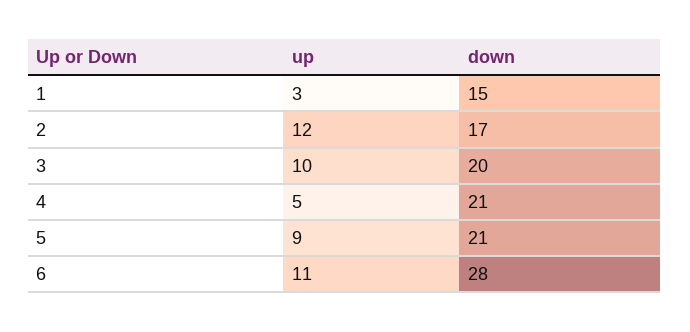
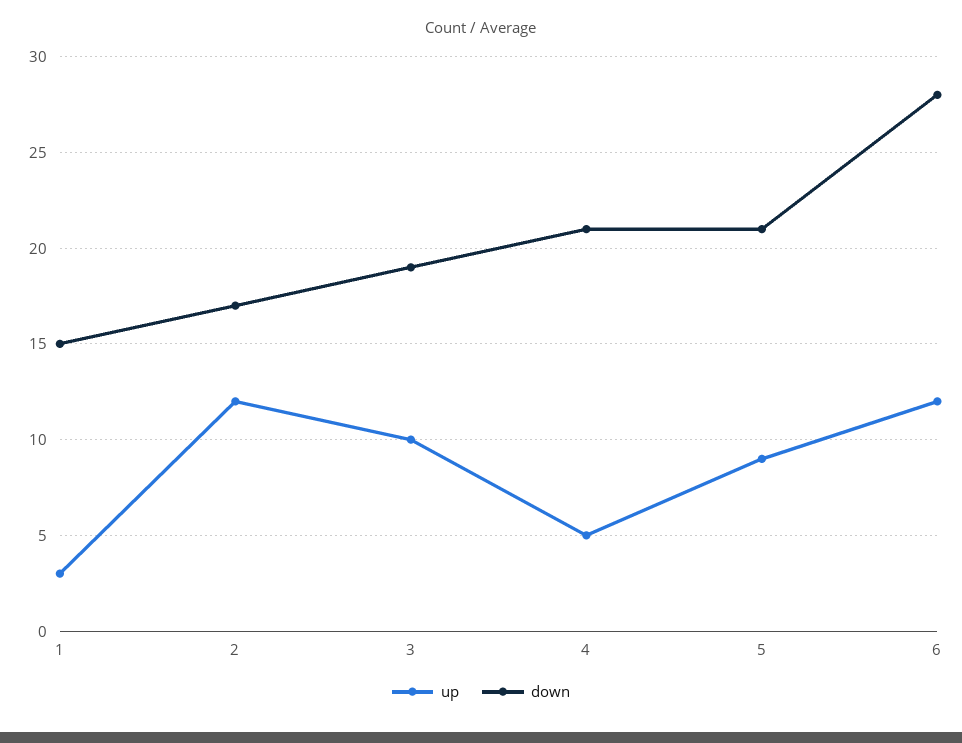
down, 3: 20 -> 19
up, 6: 11 -> 12

